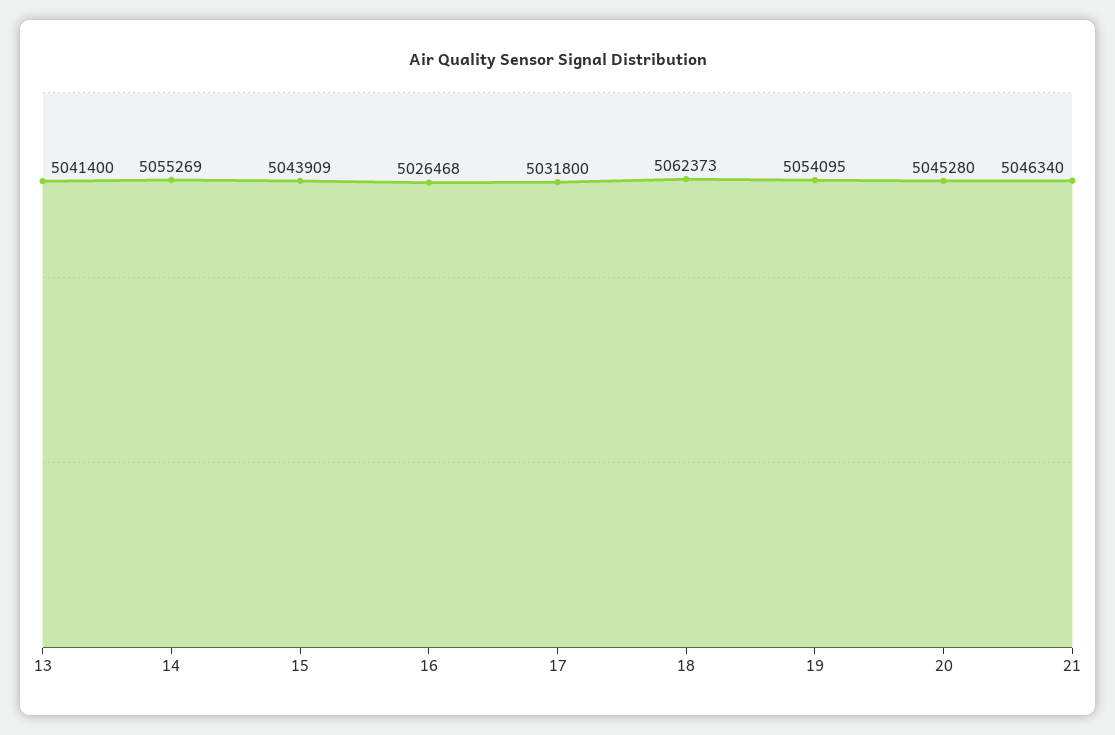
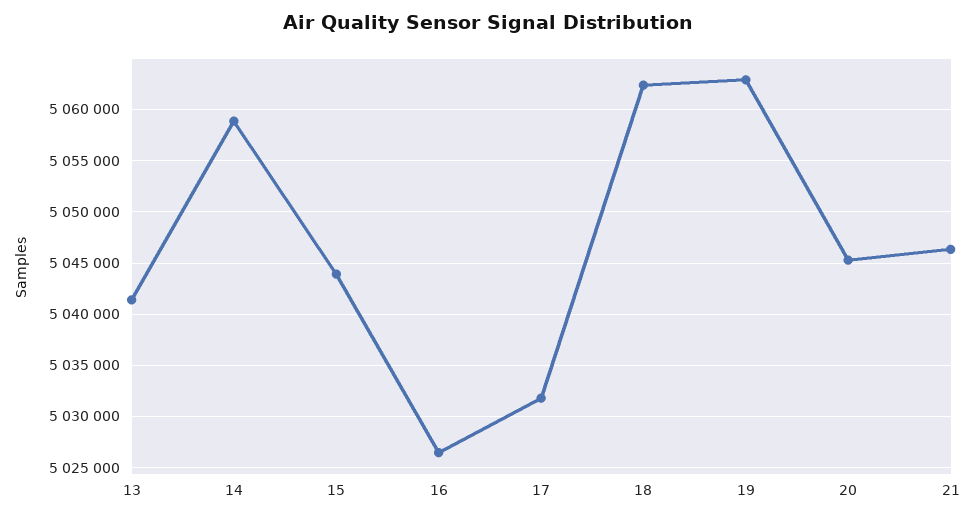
14: 5055269 -> 5059000
19: 5054095 -> 5063000

